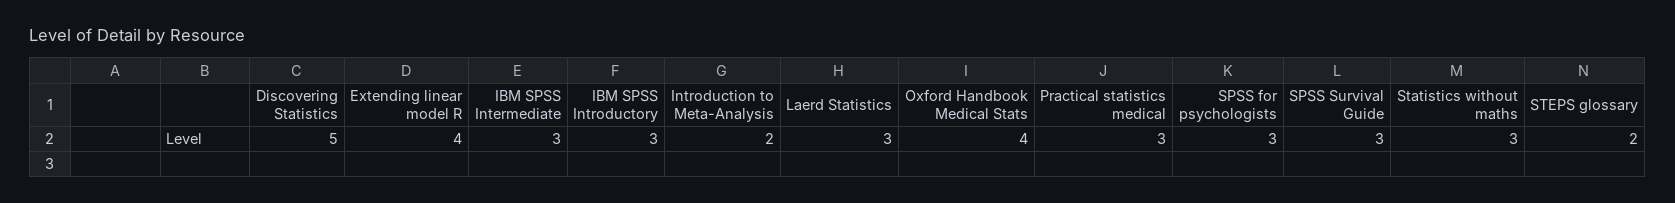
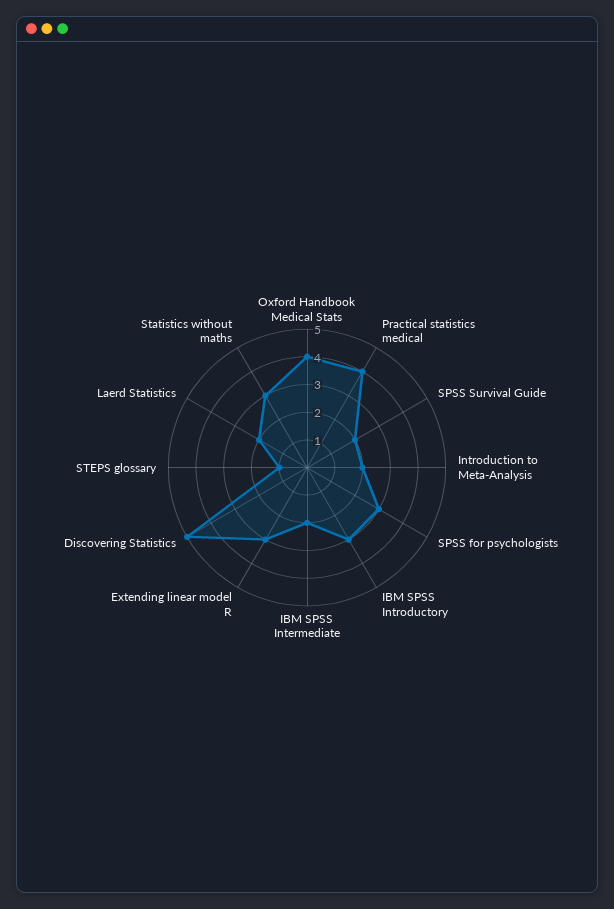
Extending linear model R: 4 -> 3
IBM SPSS Intermediate: 3 -> 2
Laerd Statistics: 3 -> 2
Practical statistics medical: 3 -> 4
SPSS Survival Guide: 3 -> 2
STEPS glossary: 2 -> 1

